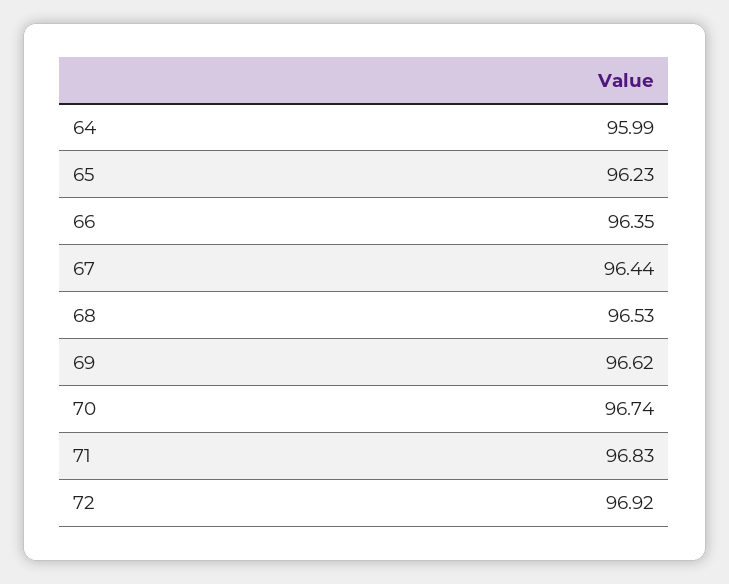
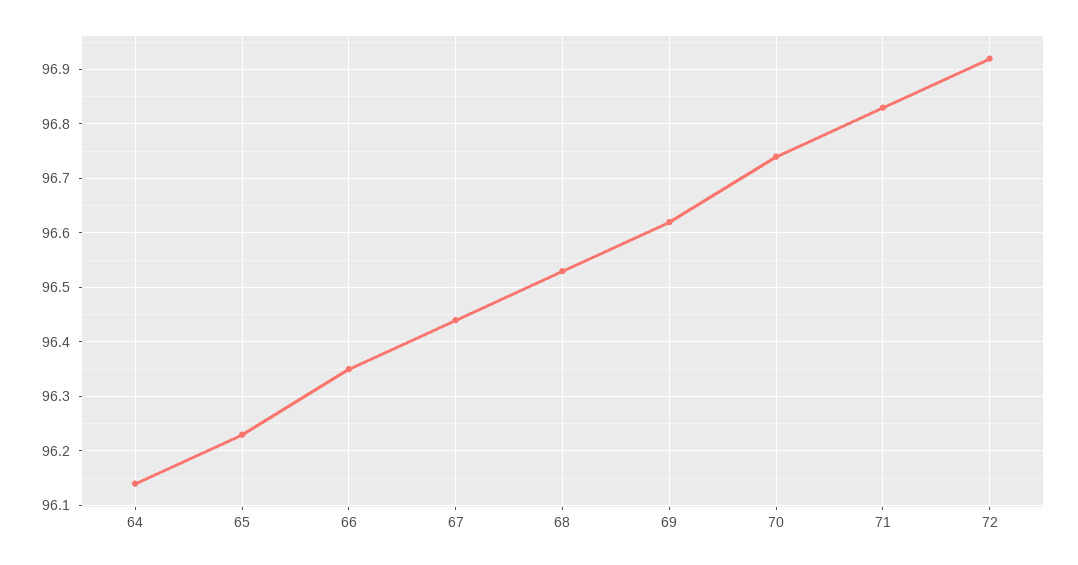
64: 95.99 -> 96.15

